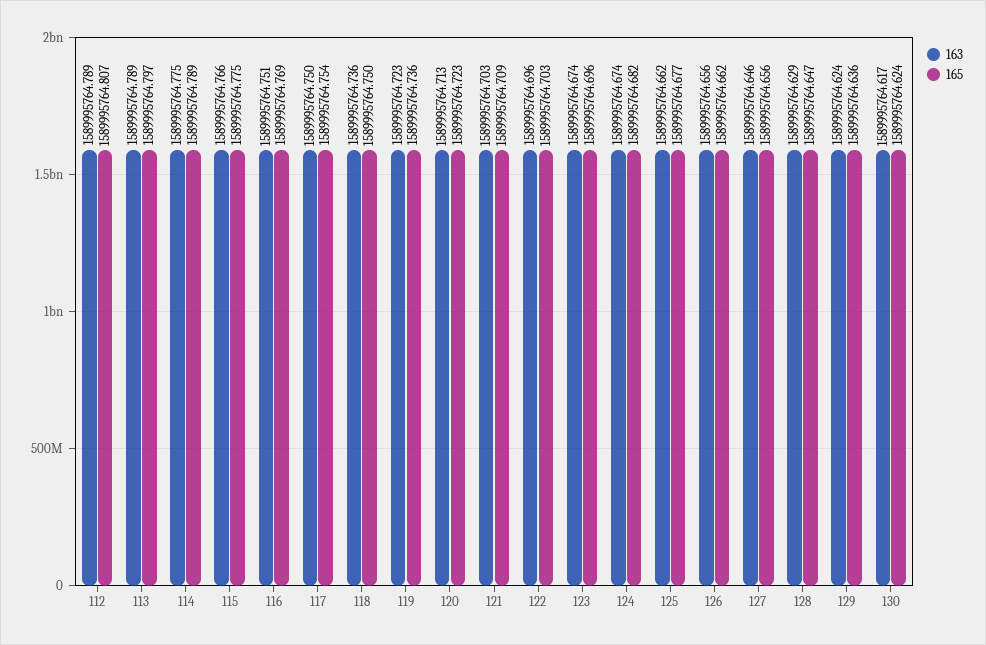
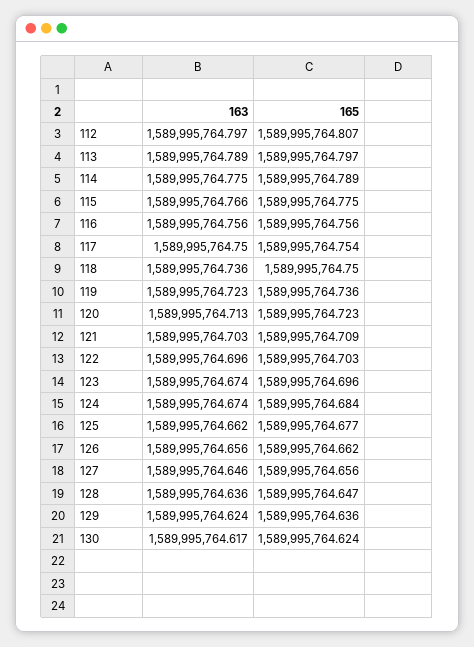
163, 112: 1589995764.789 -> 1589995764.797
163, 116: 1589995764.751 -> 1589995764.756
165, 116: 1589995764.769 -> 1589995764.756
165, 124: 1589995764.682 -> 1589995764.684
163, 128: 1589995764.629 -> 1589995764.636

